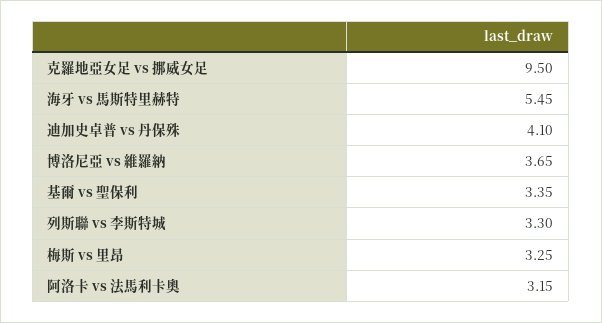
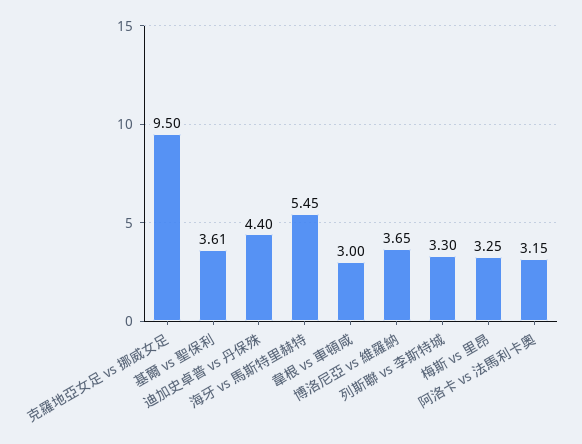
迪加史卓普 vs 丹保殊: 4.1 -> 4.4
基爾 vs 聖保利: 3.35 -> 3.61
韋根 vs 車頓咸: none -> 3

